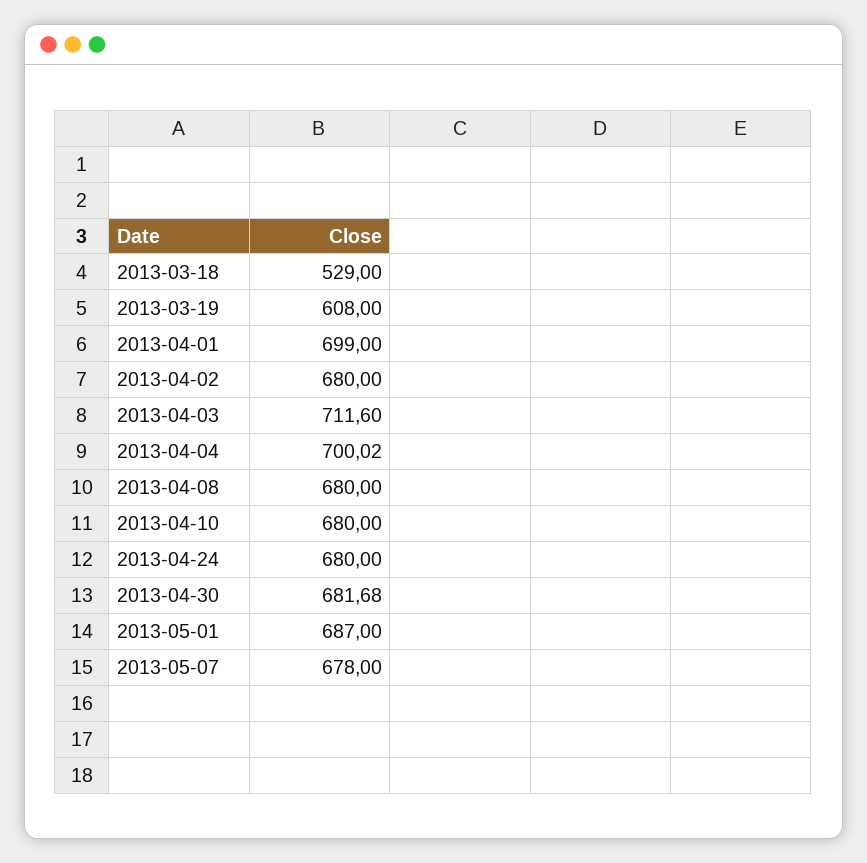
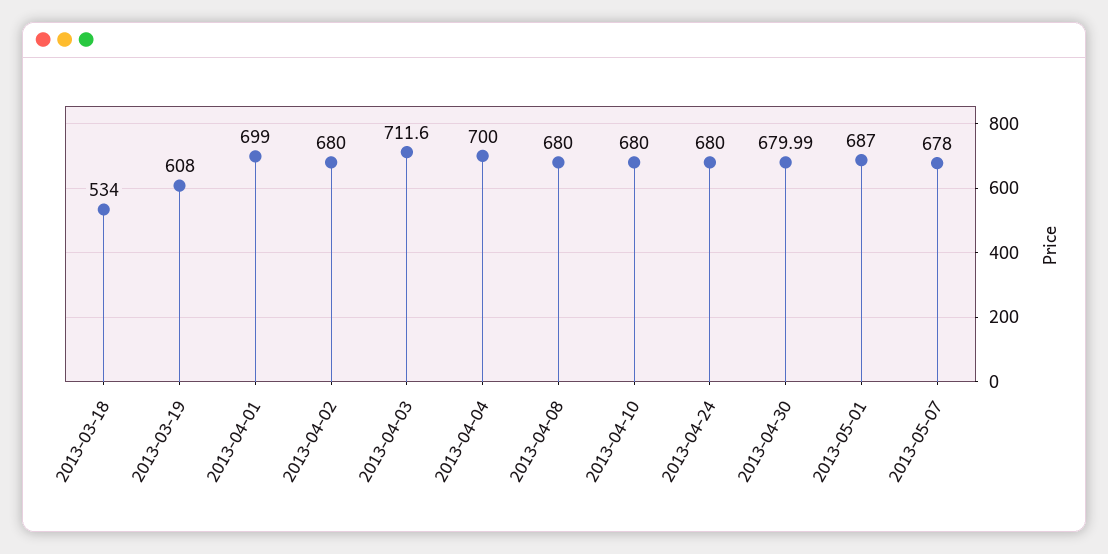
2013-03-18: 529 -> 534
2013-04-04: 700.02 -> 700
2013-04-30: 681.68 -> 679.99

